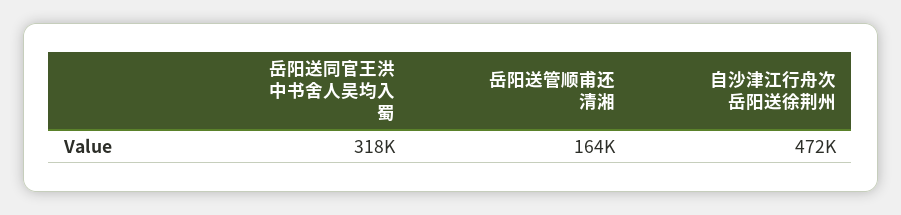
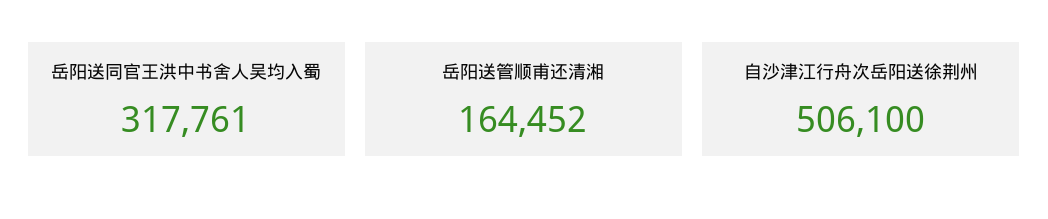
自沙津江行舟次岳阳送徐荆州: 472000 -> 506100

